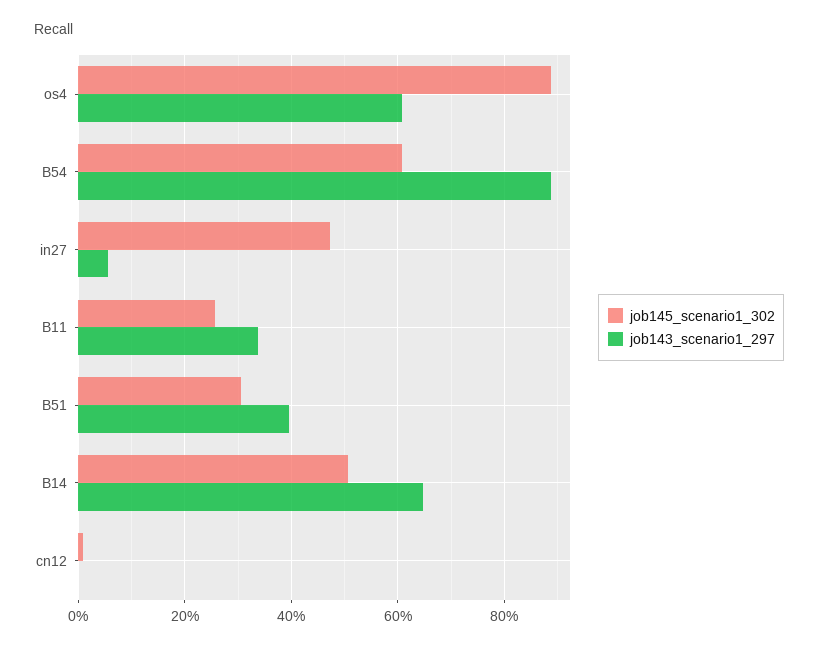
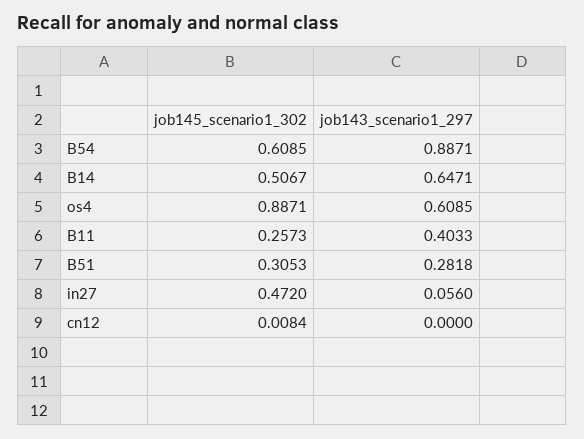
job143_scenario1_297, B11: 0.34 -> 0.4033
job143_scenario1_297, B51: 0.4 -> 0.2818

